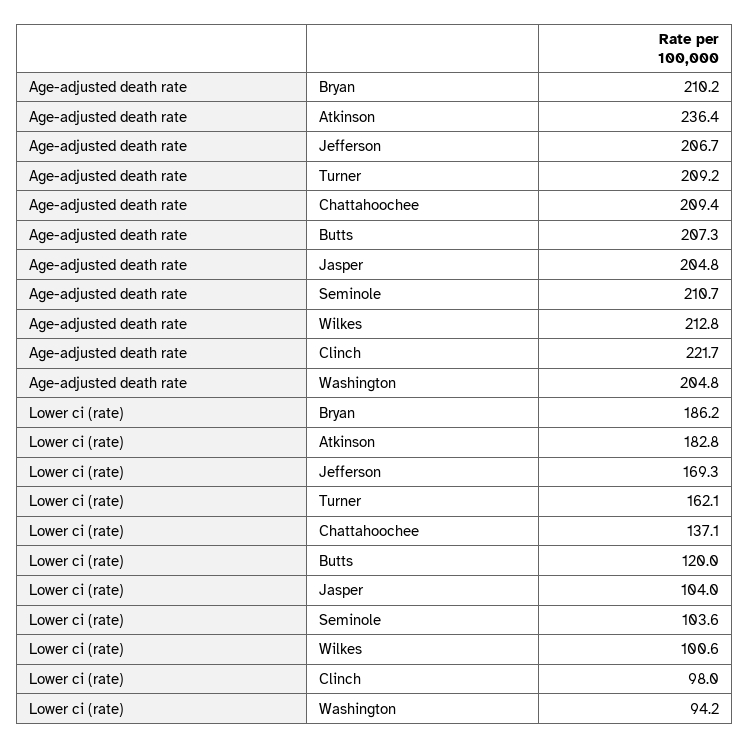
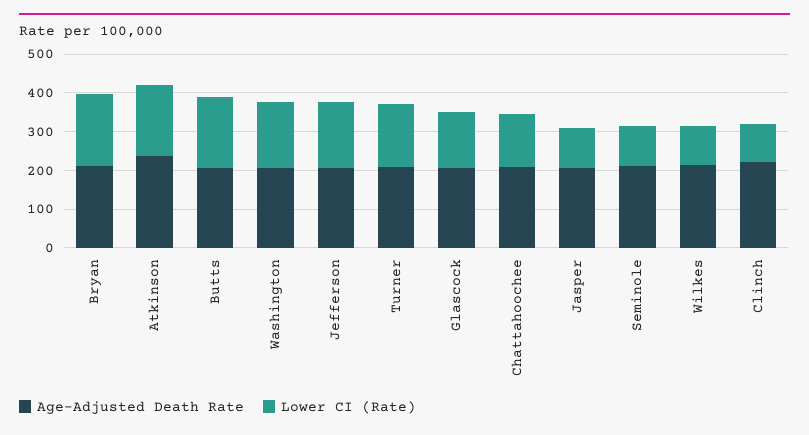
Lower ci (rate), Butts: 120 -> 175
Lower ci (rate), Washington: 94.2 -> 175
Age-adjusted death rate, Glascock: none -> 200
Lower ci (rate), Glascock: none -> 150

